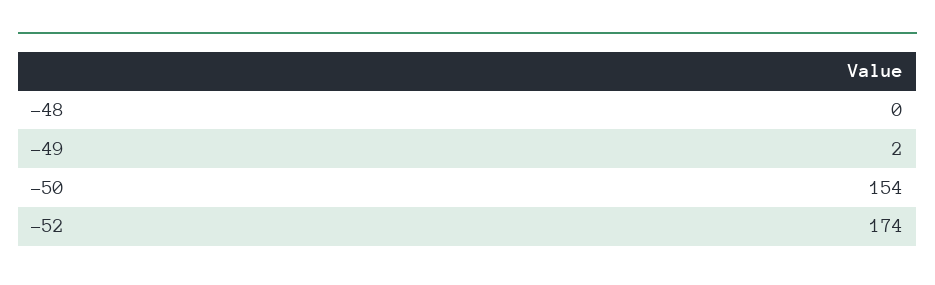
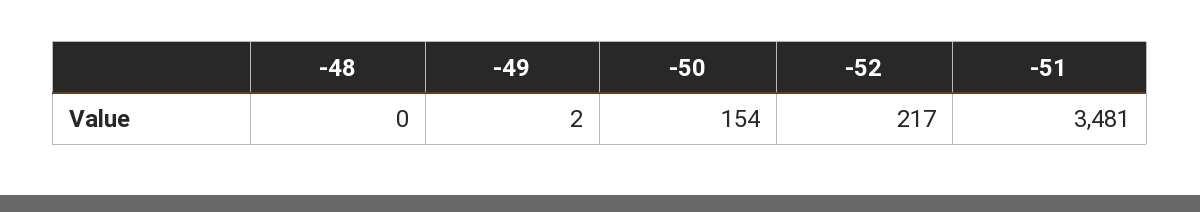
-52: 174 -> 217
-51: none -> 3481

